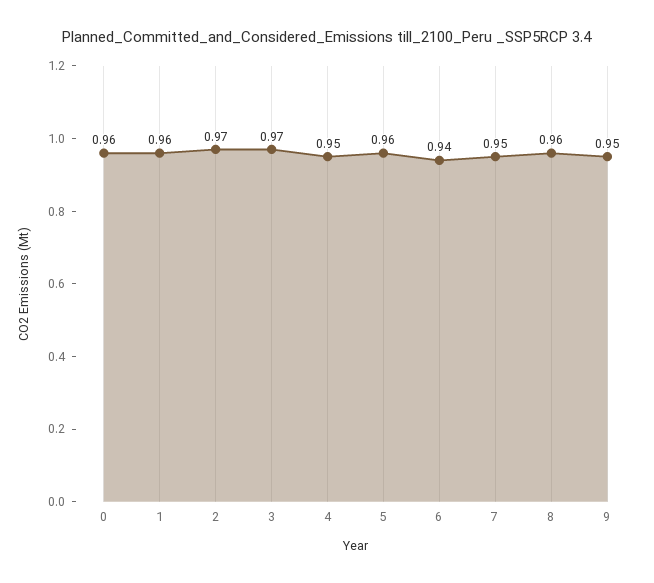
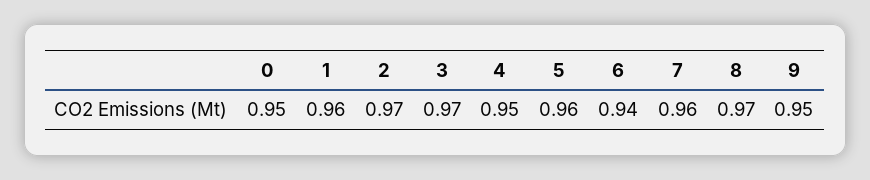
0: 0.96 -> 0.95
7: 0.95 -> 0.96
8: 0.96 -> 0.97

